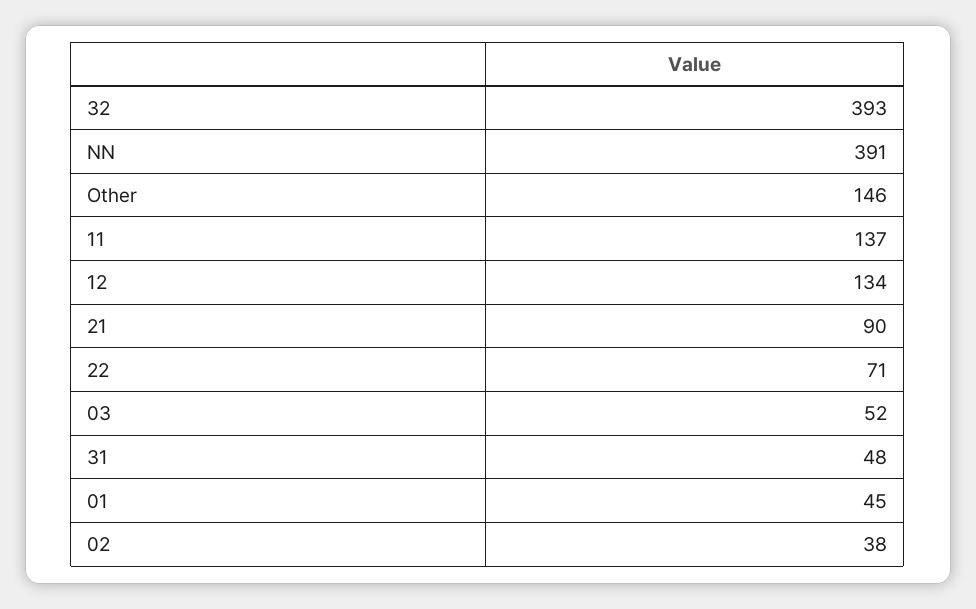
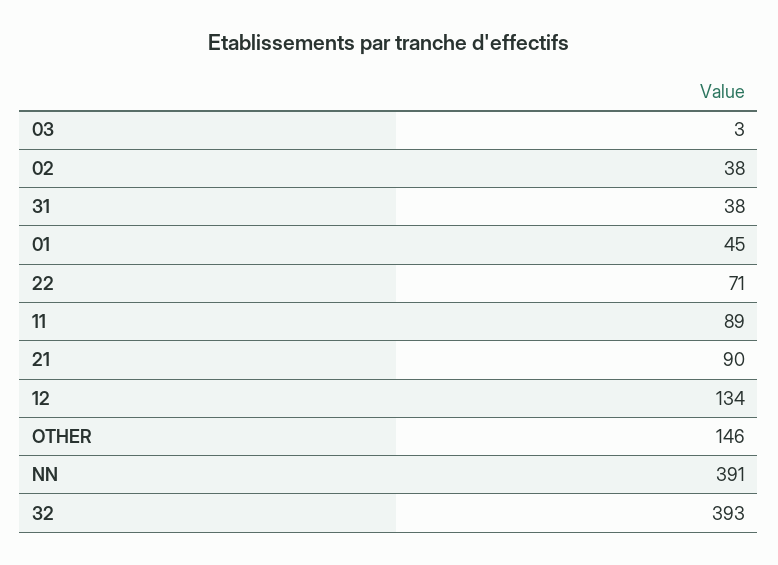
11: 137 -> 89
03: 52 -> 3
31: 48 -> 38

